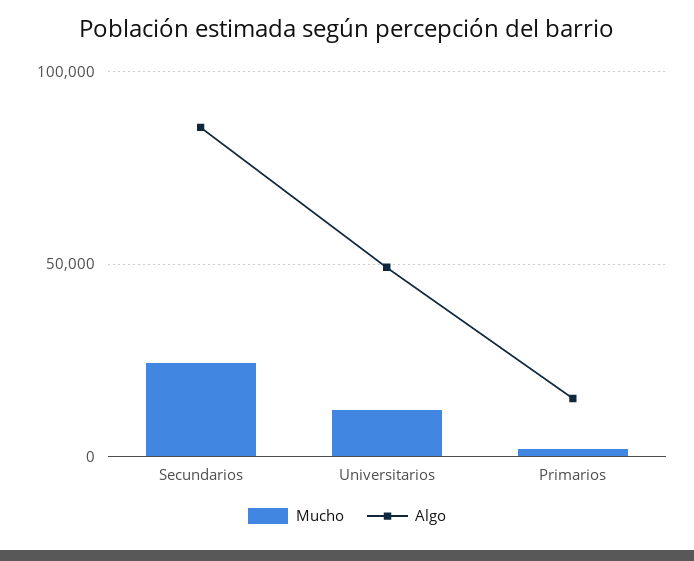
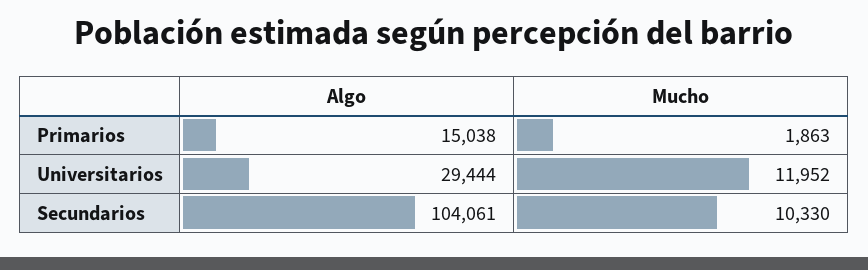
Mucho, Secundarios: 25000 -> 10330
Algo, Secundarios: 85000 -> 104061
Algo, Universitarios: 50000 -> 29444

